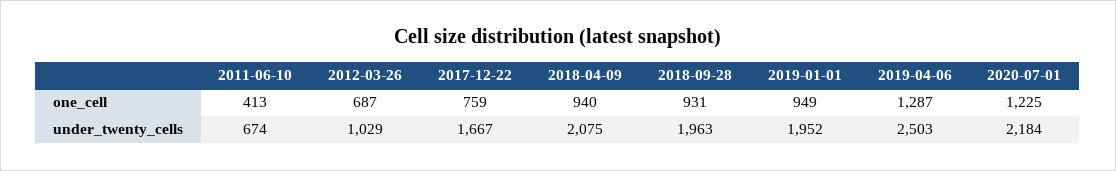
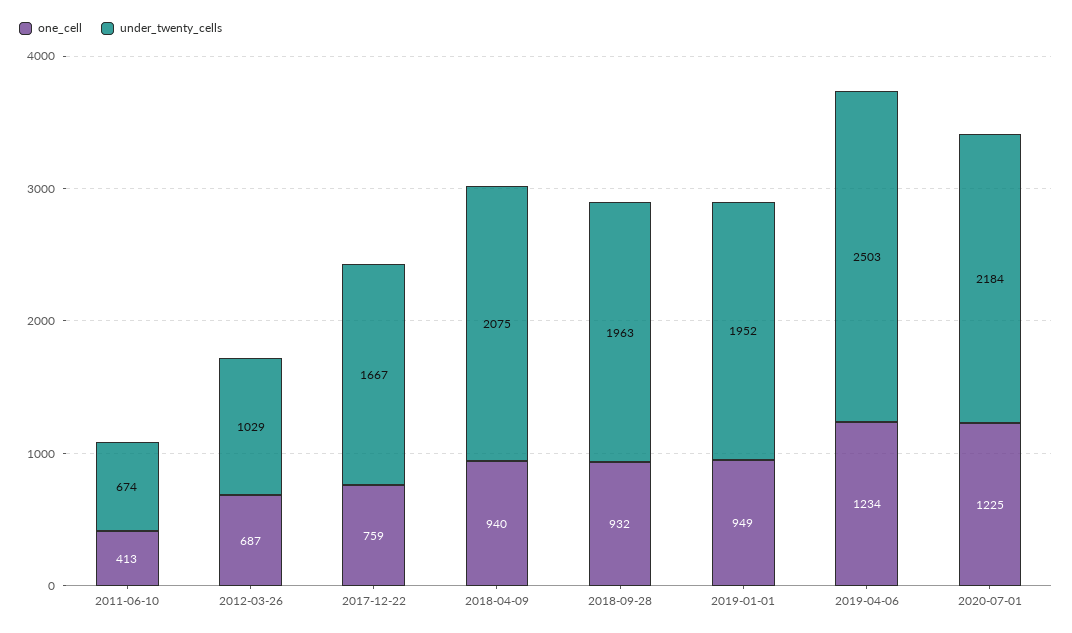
one_cell, 2018-09-28: 931 -> 932
one_cell, 2019-04-06: 1287 -> 1234

